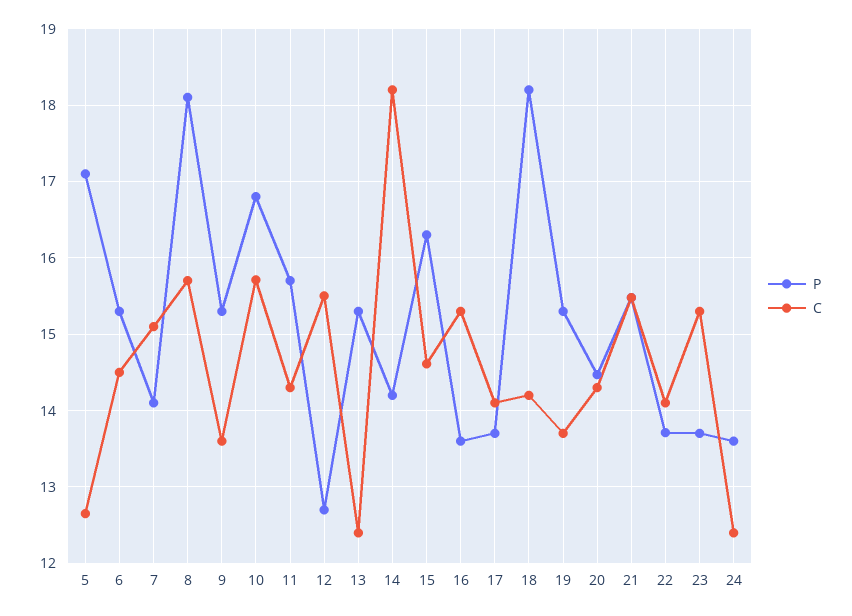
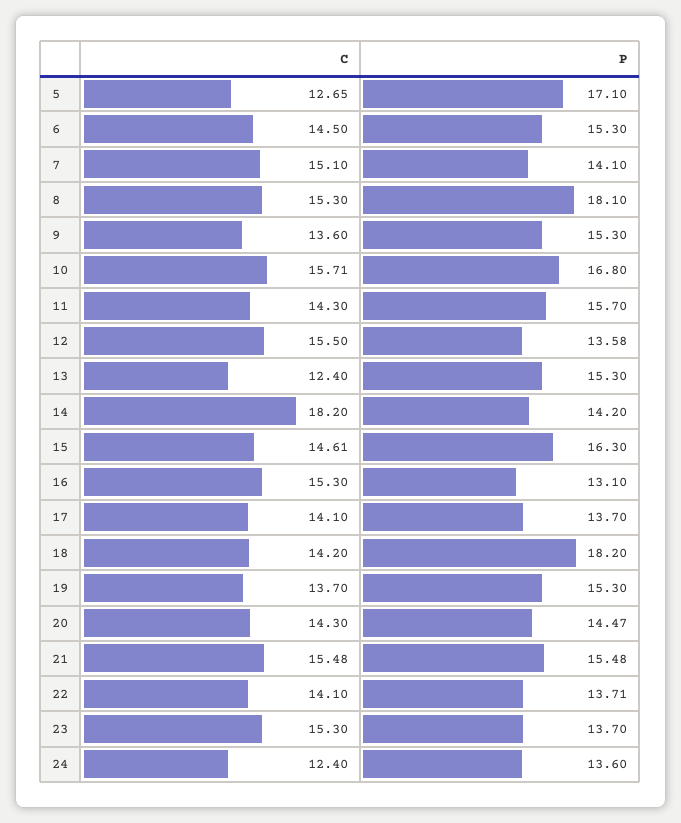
C, 8: 15.7 -> 15.3
P, 12: 12.7 -> 13.58
P, 16: 13.6 -> 13.1

